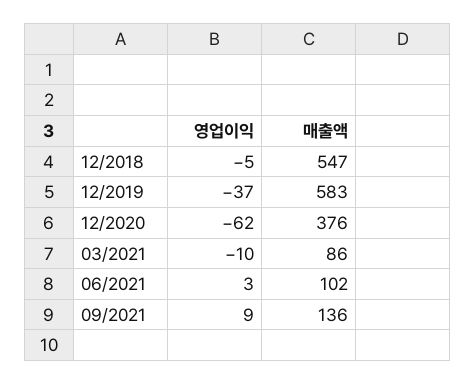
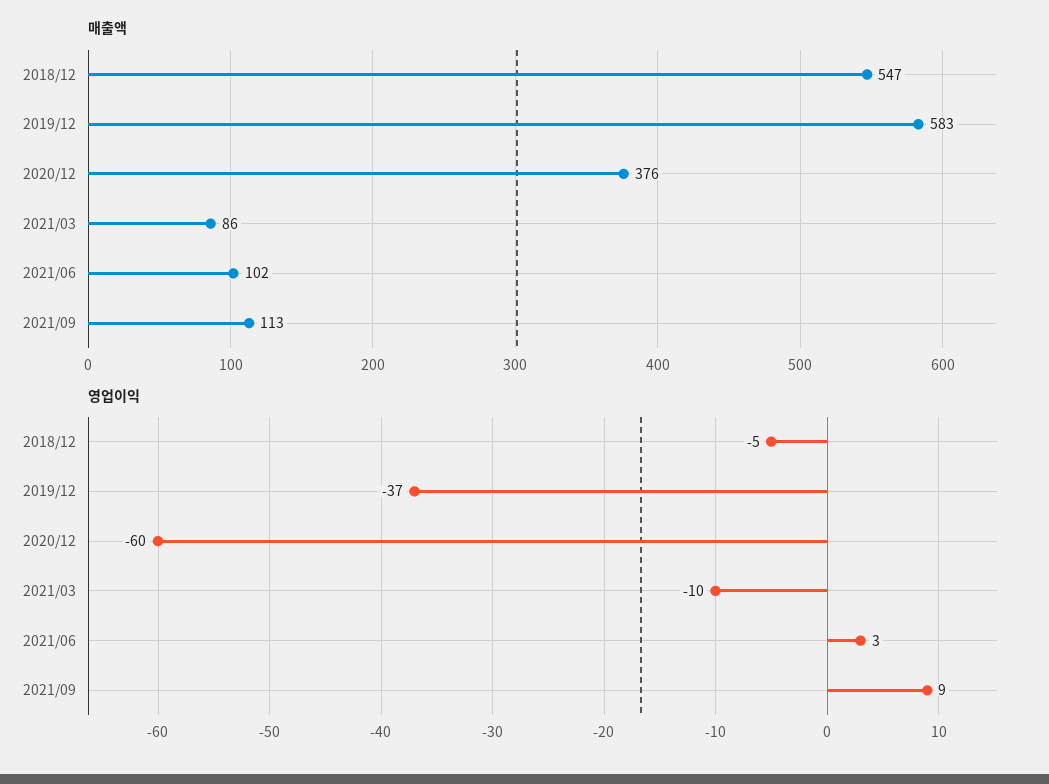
영업이익, 12/2020: -62 -> -60
매출액, 09/2021: 136 -> 113

